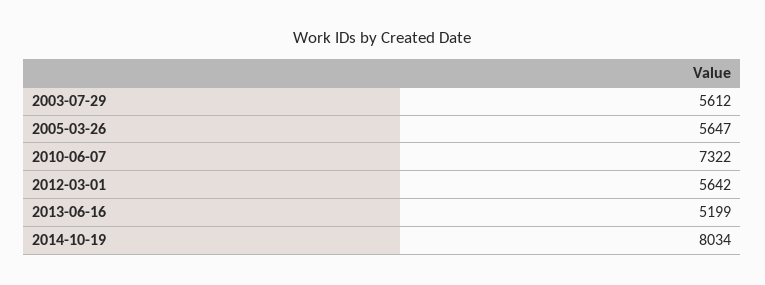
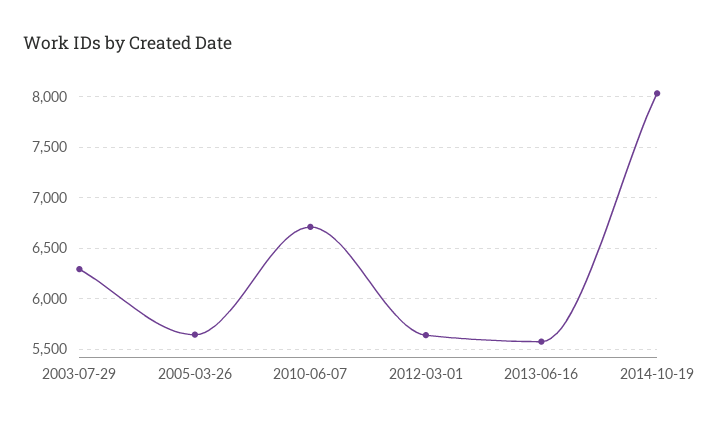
2003-07-29: 5612 -> 6300
2010-06-07: 7322 -> 6700
2013-06-16: 5199 -> 5600

